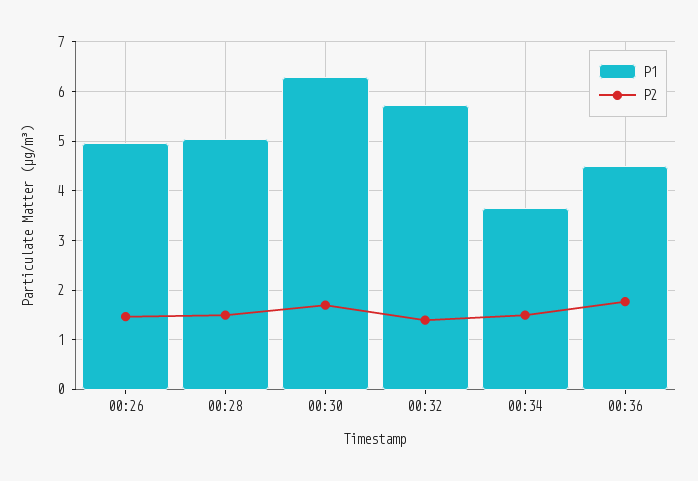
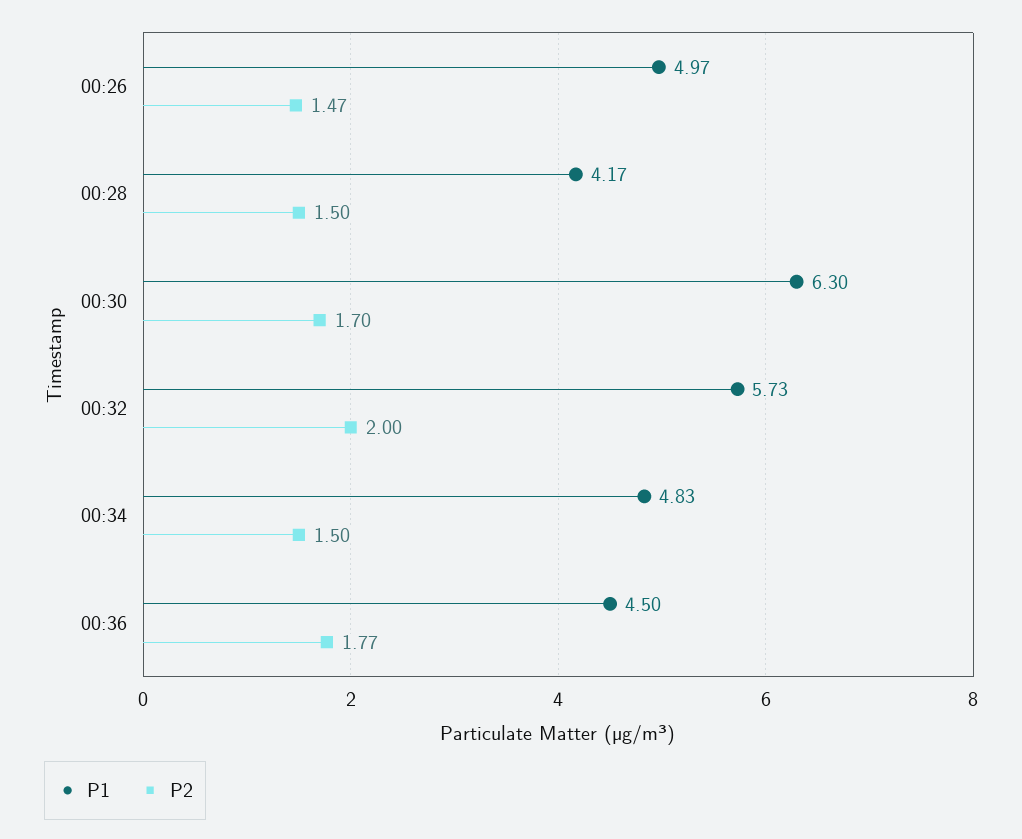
P1, 00:28: 5 -> 4.17
P2, 00:32: 1.4 -> 2
P1, 00:34: 3.6 -> 4.83

